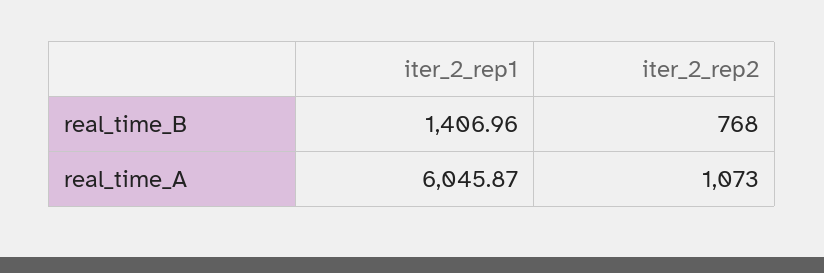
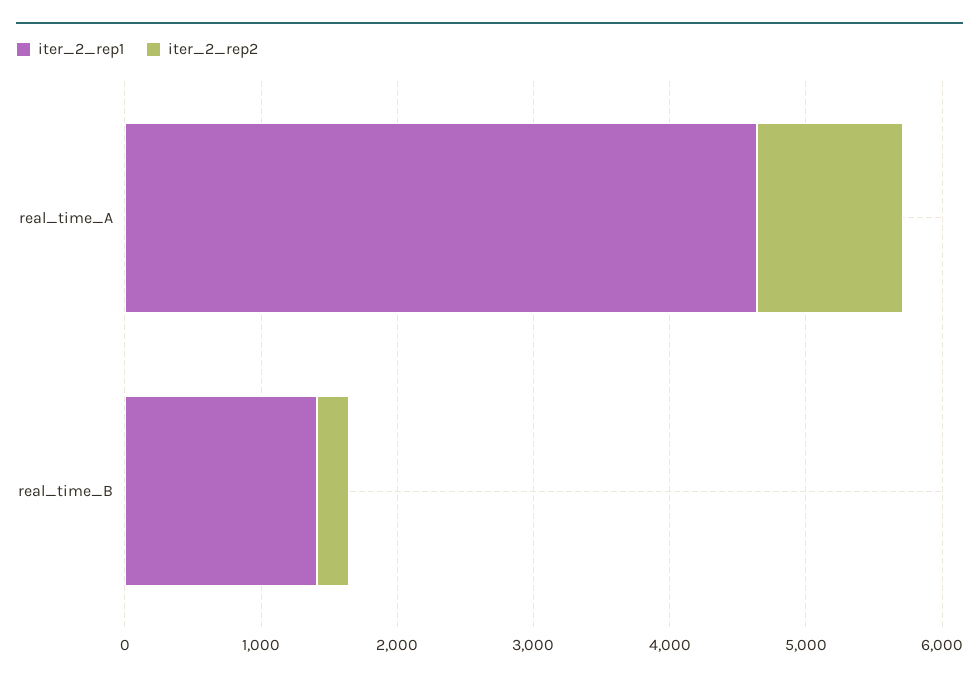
iter_2_rep2, real_time_B: 768 -> 200
iter_2_rep1, real_time_A: 6045.87 -> 4600

